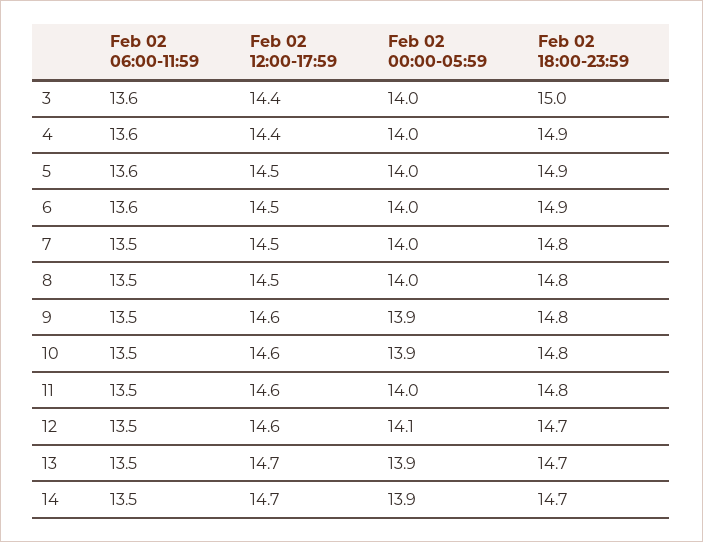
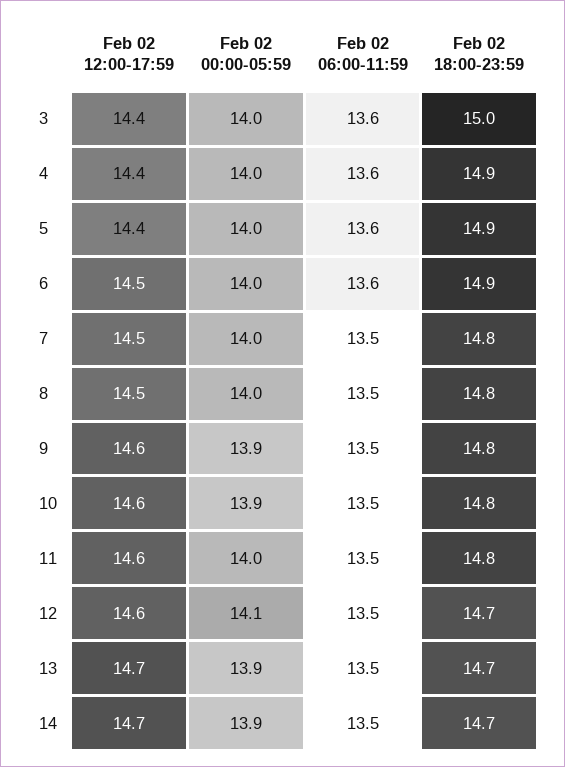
Feb 02 12:00-17:59, 5: 14.5 -> 14.4

